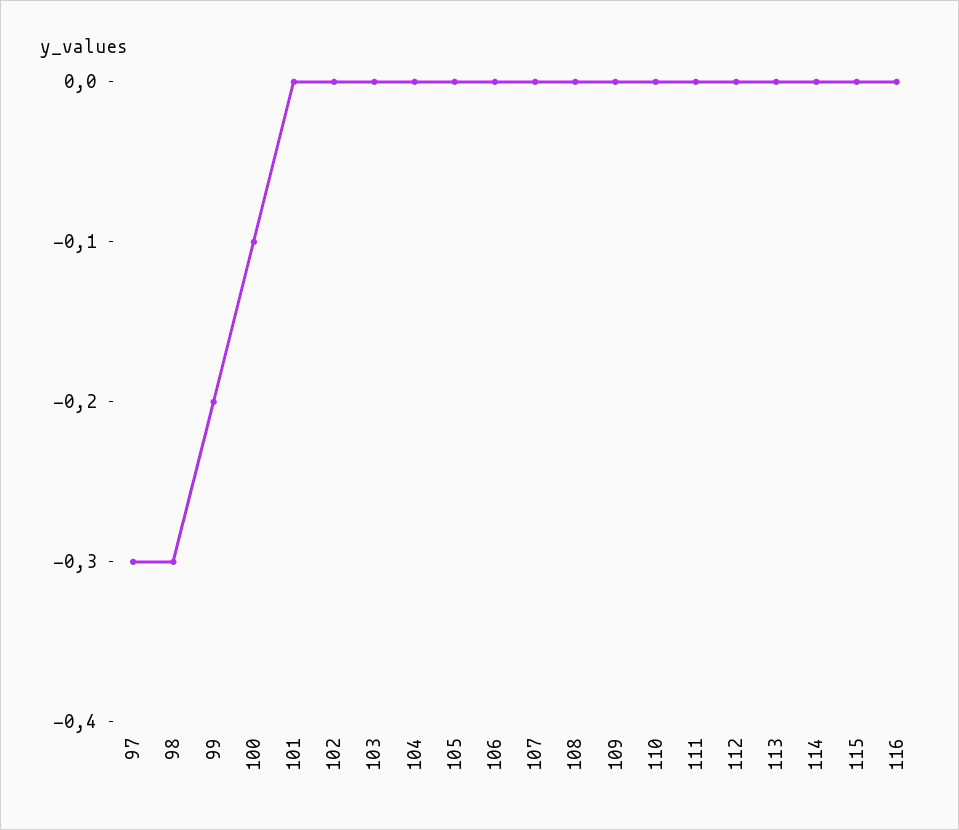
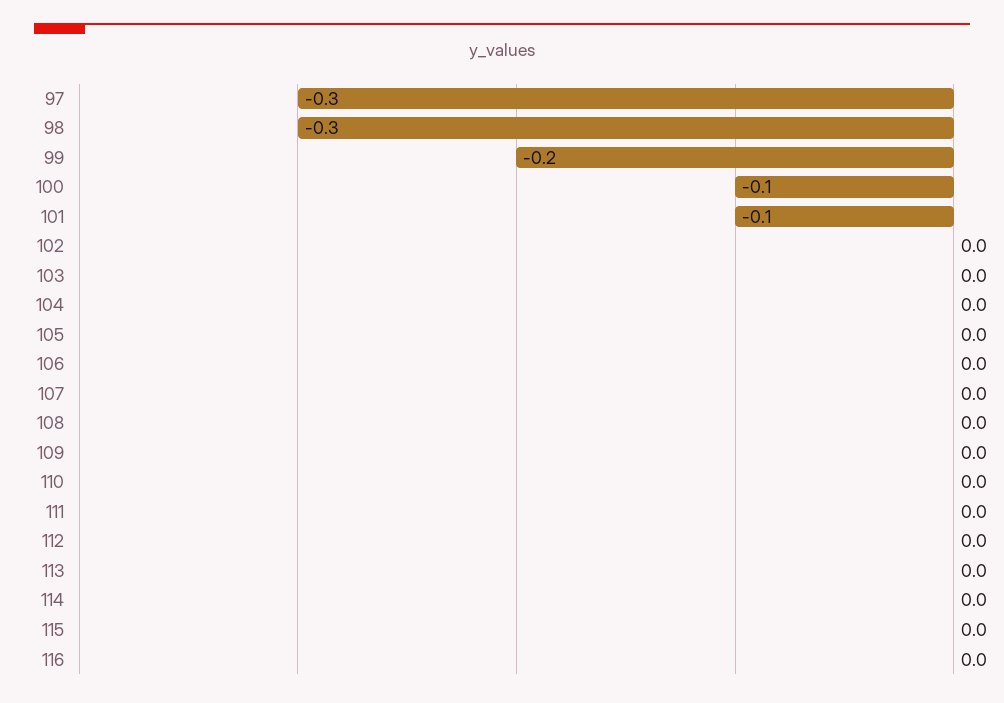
101: 0 -> -0.1

